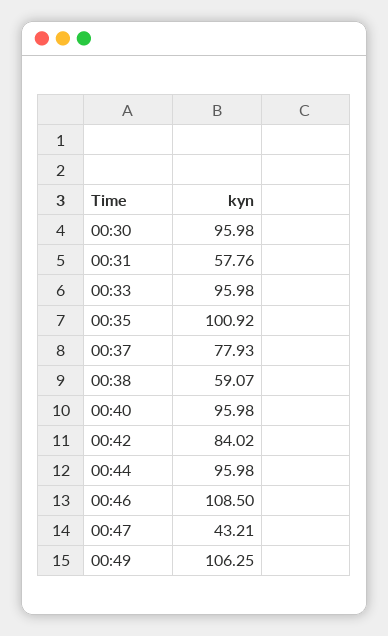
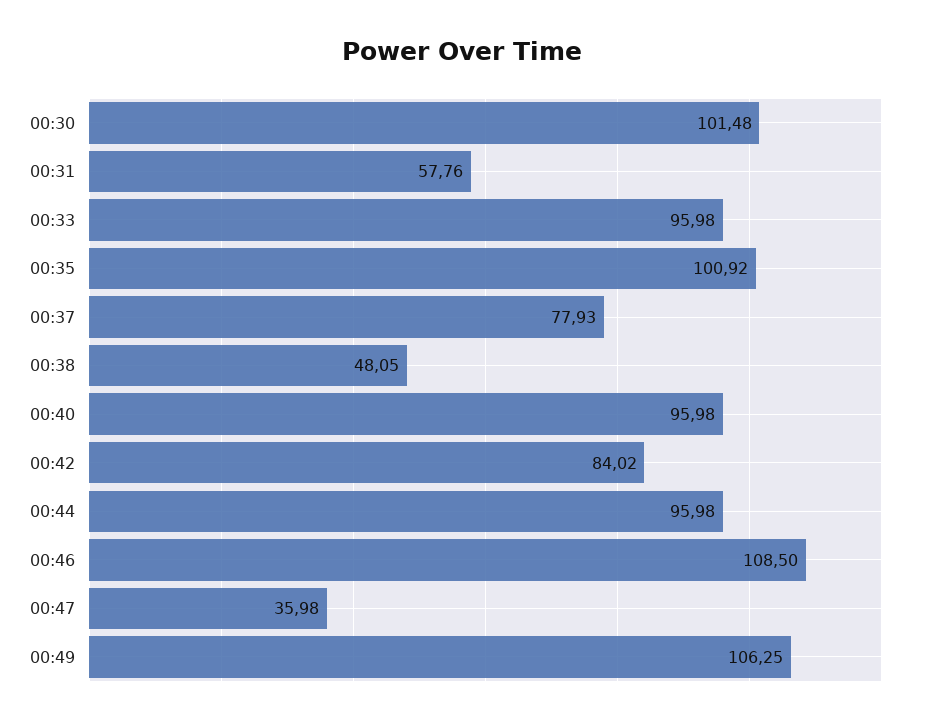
00:30: 95.98 -> 101.48
00:38: 59.07 -> 48.05
00:47: 43.21 -> 35.98

